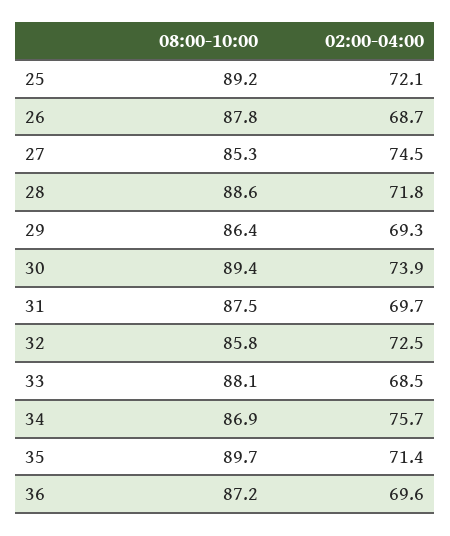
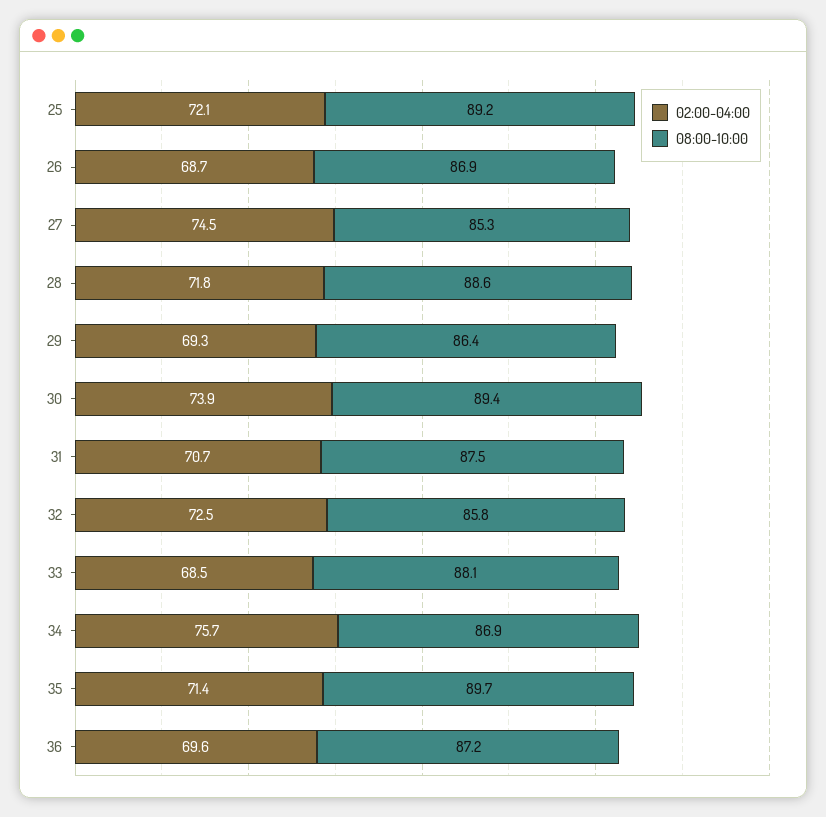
08:00-10:00, 26: 87.8 -> 86.9
02:00-04:00, 31: 69.7 -> 70.7

